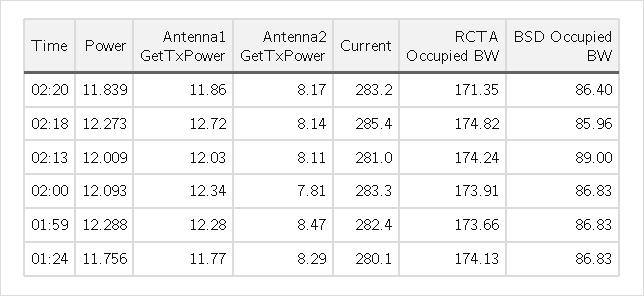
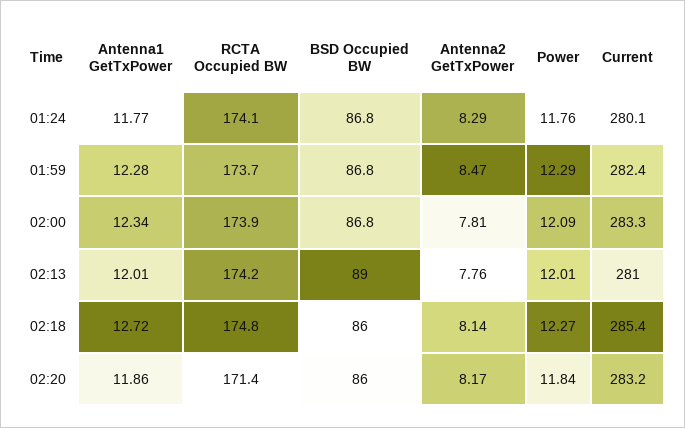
BSD Occupied BW, 02:20: 86.4 -> 86
Antenna1 GetTxPower, 02:13: 12.03 -> 12.01
Antenna2 GetTxPower, 02:13: 8.11 -> 7.76

